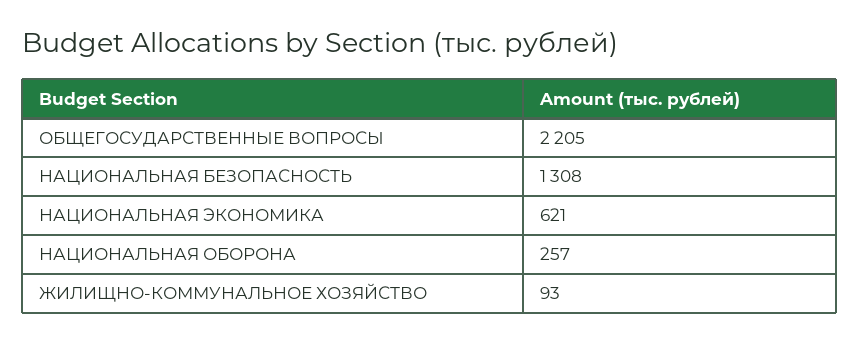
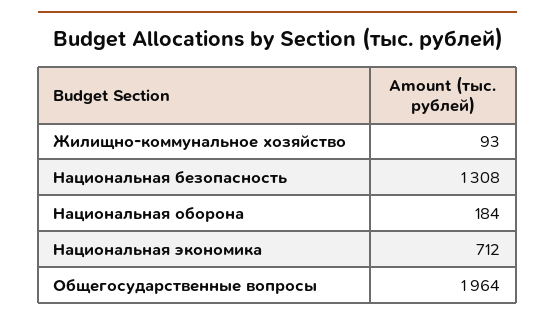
ОБЩЕГОСУДАРСТВЕННЫЕ ВОПРОСЫ: 2205 -> 1964
НАЦИОНАЛЬНАЯ ЭКОНОМИКА: 621 -> 712
НАЦИОНАЛЬНАЯ ОБОРОНА: 257 -> 184

